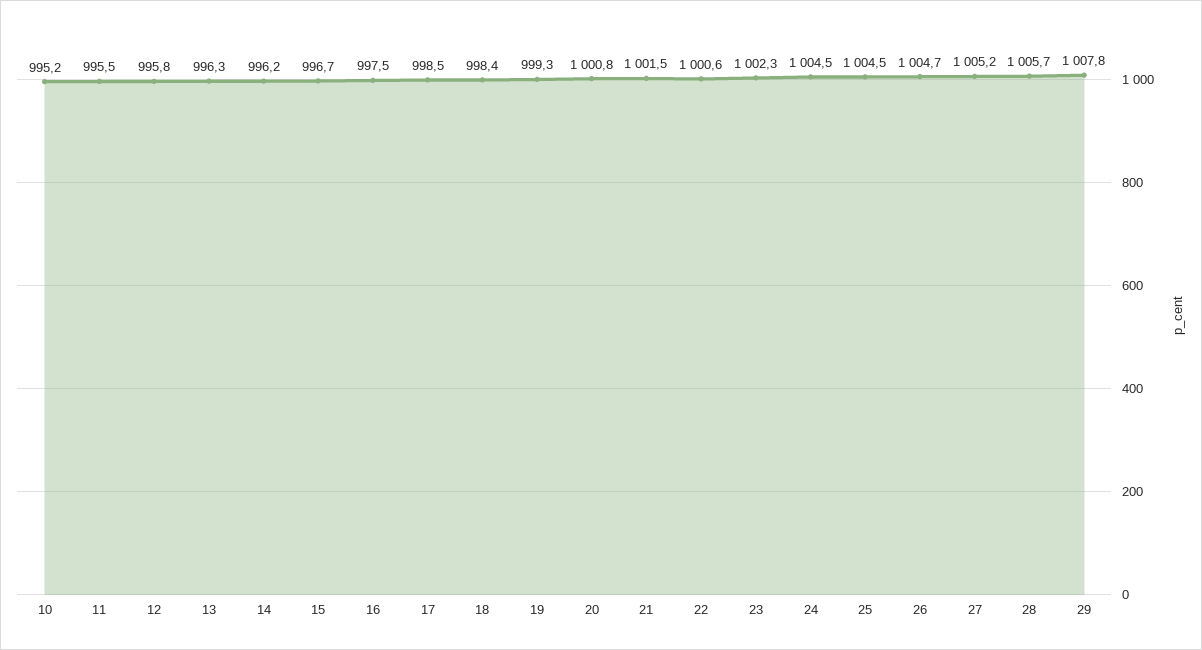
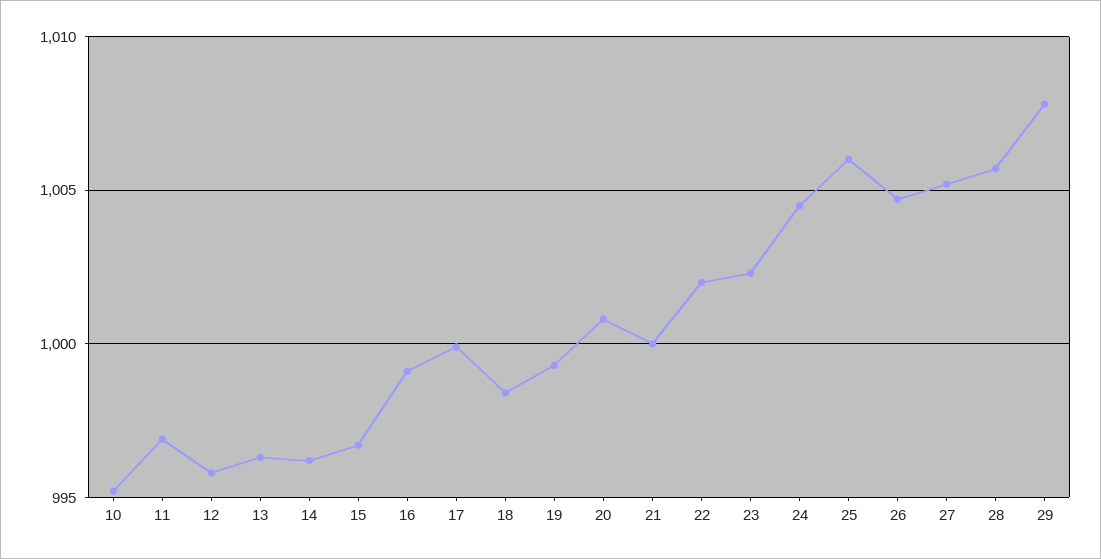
11: 995.5 -> 997
16: 997.5 -> 999
17: 998.5 -> 1000
21: 1001.5 -> 1000
22: 1000.6 -> 1002
25: 1004.5 -> 1006

